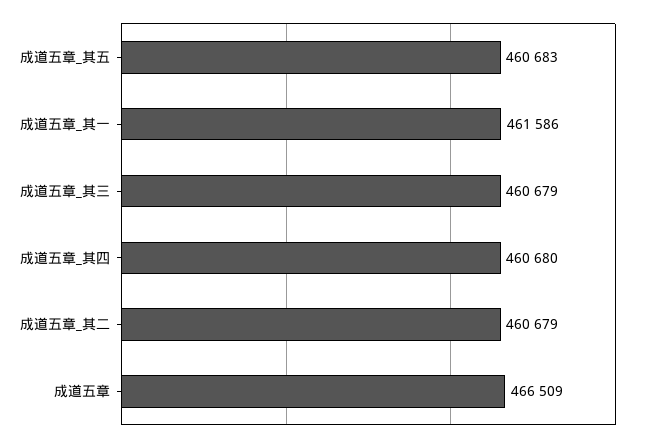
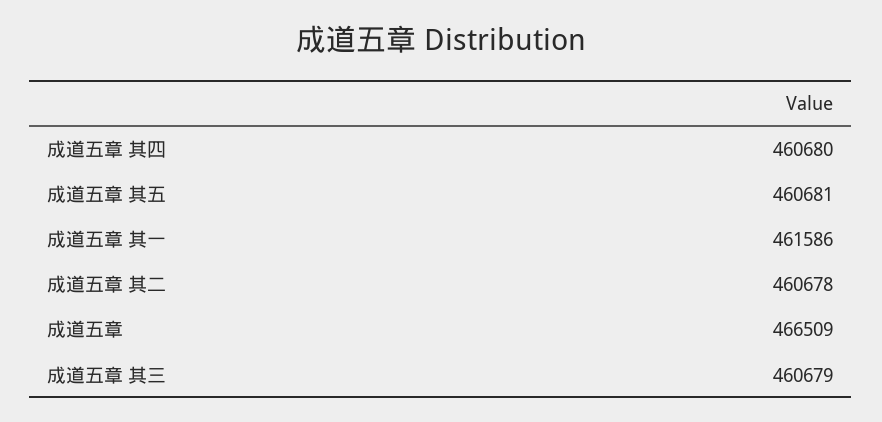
成道五章_其五: 460683 -> 460681
成道五章_其二: 460679 -> 460678

